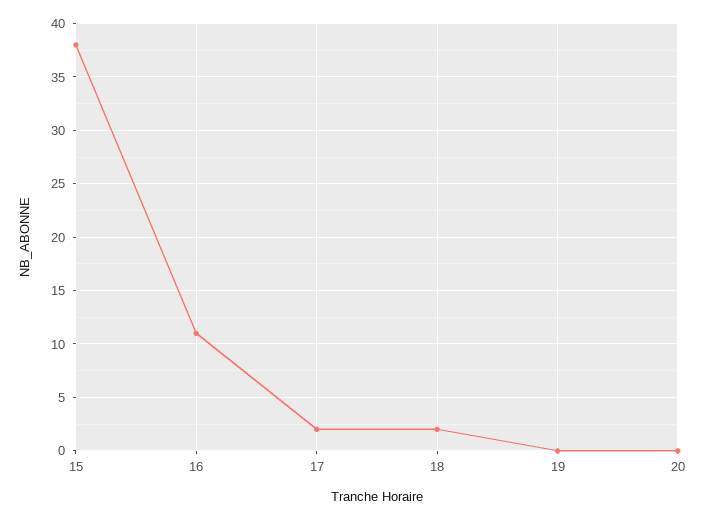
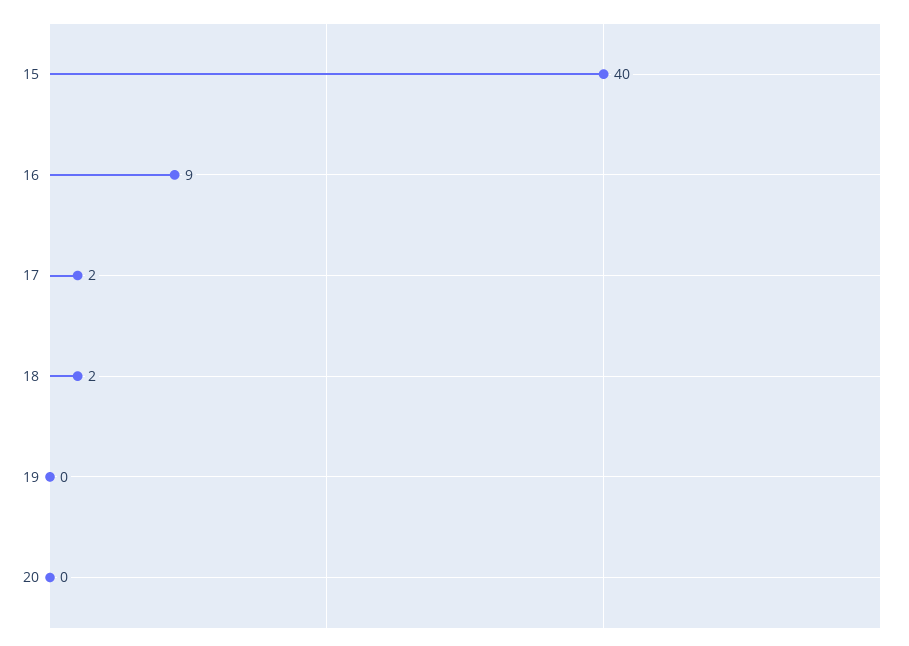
15: 38 -> 40
16: 11 -> 9

